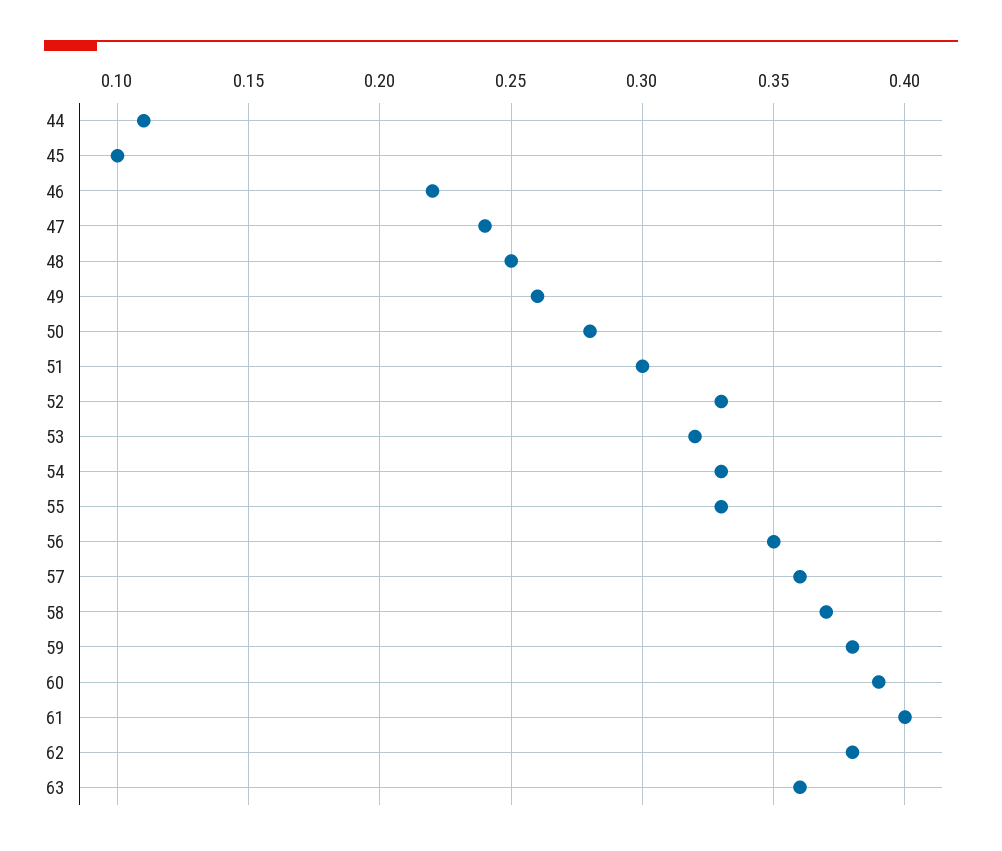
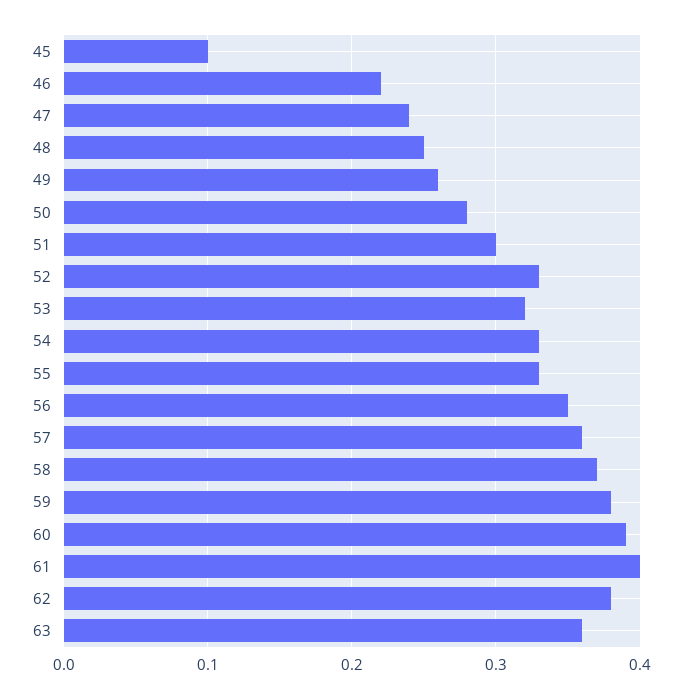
44: 0.11 -> none

